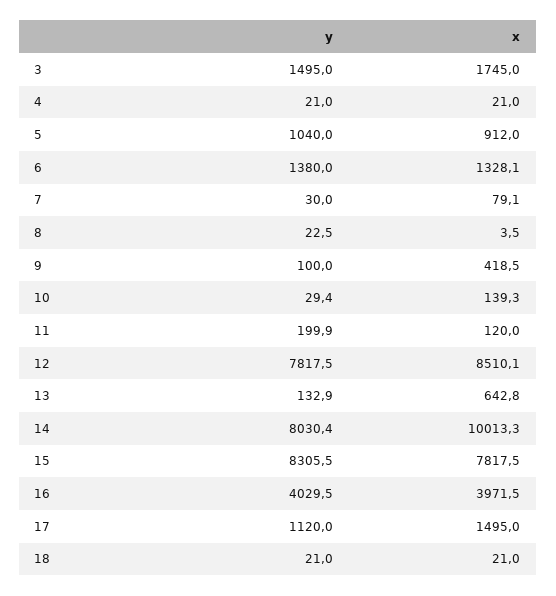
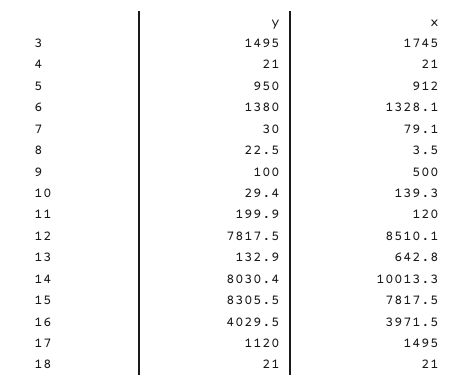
y, 5: 1040 -> 950
x, 9: 418.5 -> 500

